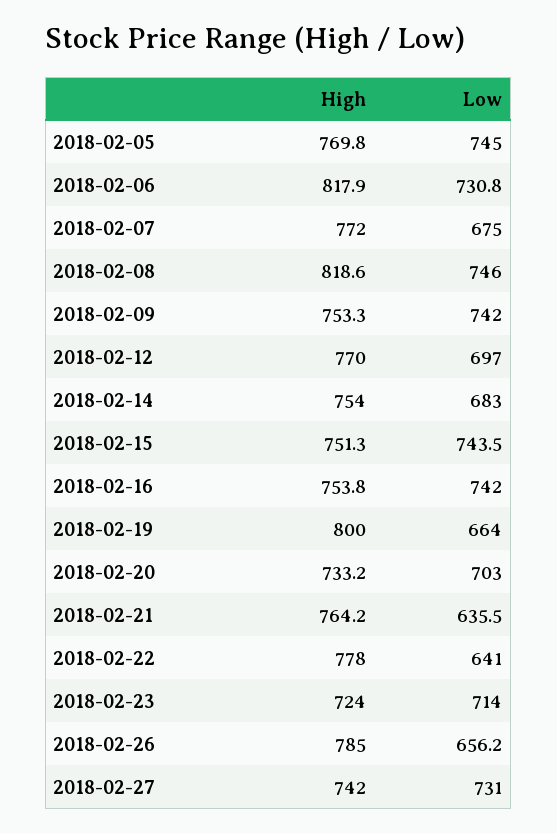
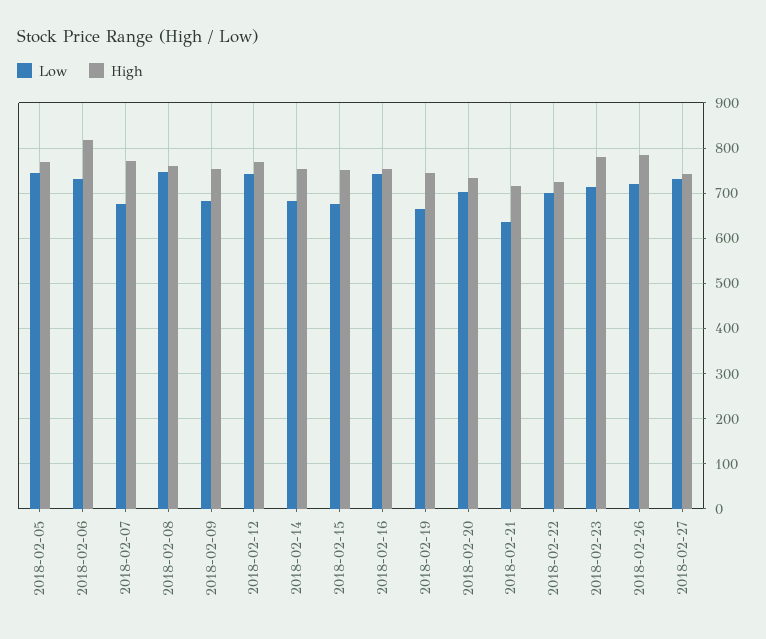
High, 2018-02-08: 818.6 -> 760
Low, 2018-02-09: 742 -> 680
Low, 2018-02-12: 697 -> 740
Low, 2018-02-15: 743.5 -> 680
High, 2018-02-19: 800 -> 740
High, 2018-02-21: 764.2 -> 720
High, 2018-02-22: 778 -> 720
Low, 2018-02-22: 641 -> 700
High, 2018-02-23: 724 -> 780
Low, 2018-02-26: 656.2 -> 720

